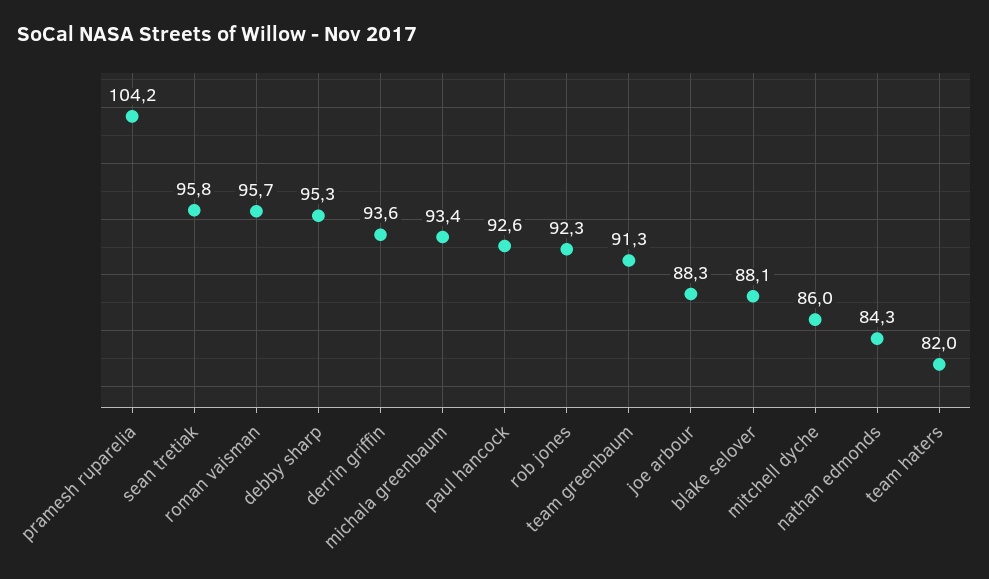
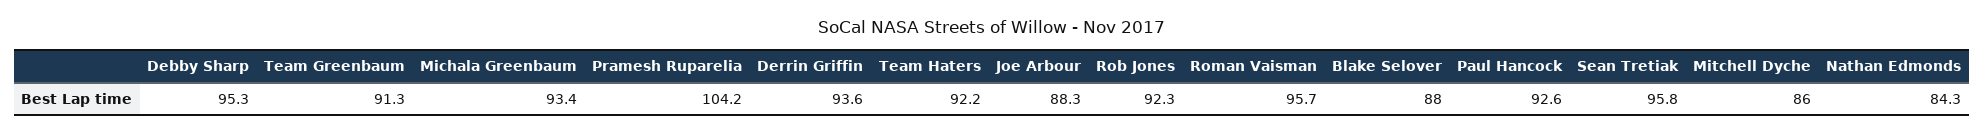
blake selover: 88.1 -> 88
team haters: 82 -> 92.2

